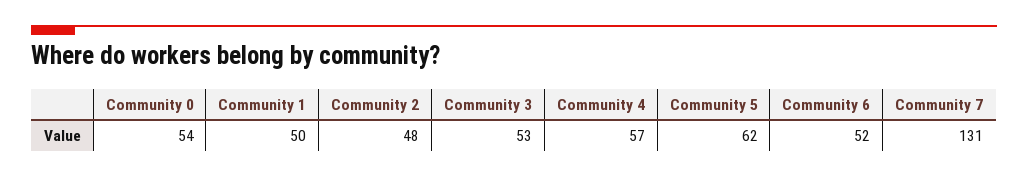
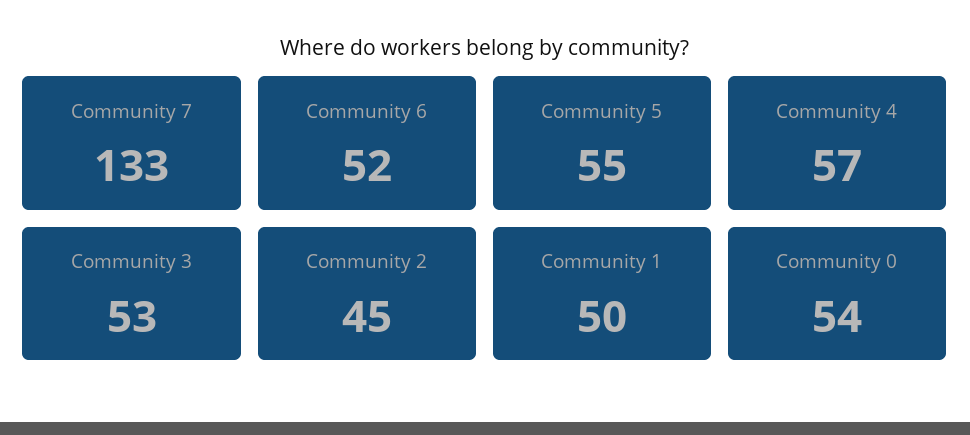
Community 2: 48 -> 45
Community 5: 62 -> 55
Community 7: 131 -> 133

